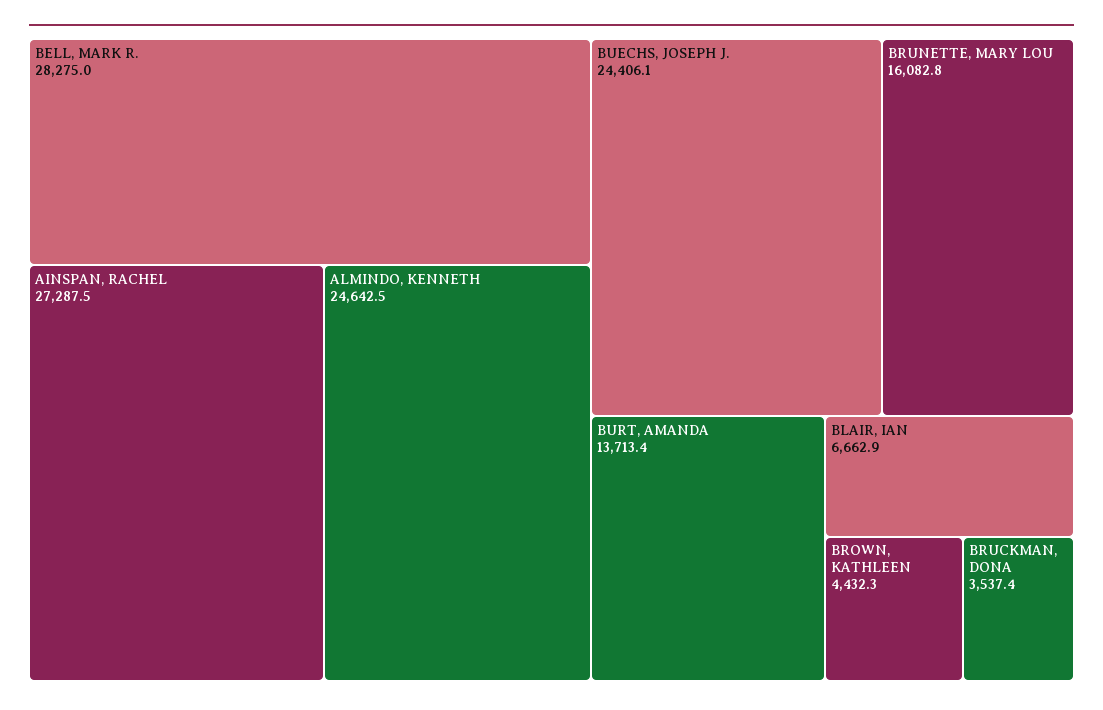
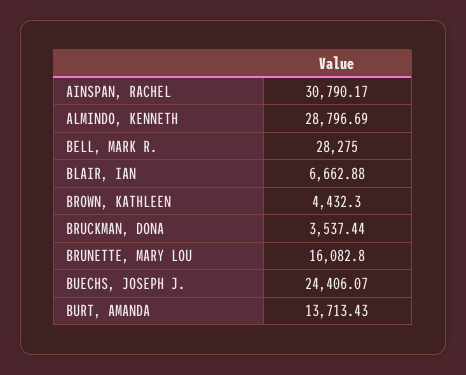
AINSPAN, RACHEL: 27287.5 -> 30790.17
ALMINDO, KENNETH: 24642.5 -> 28796.69

